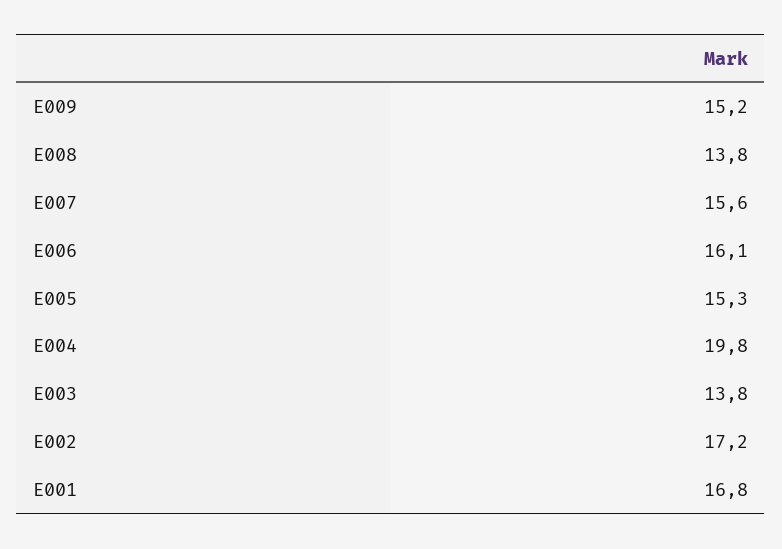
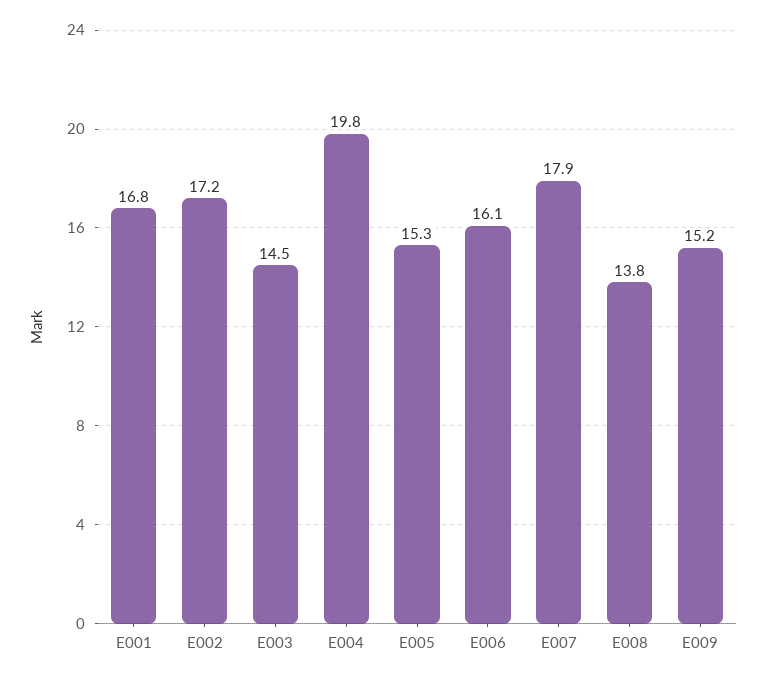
E007: 15.6 -> 17.9
E003: 13.8 -> 14.5

